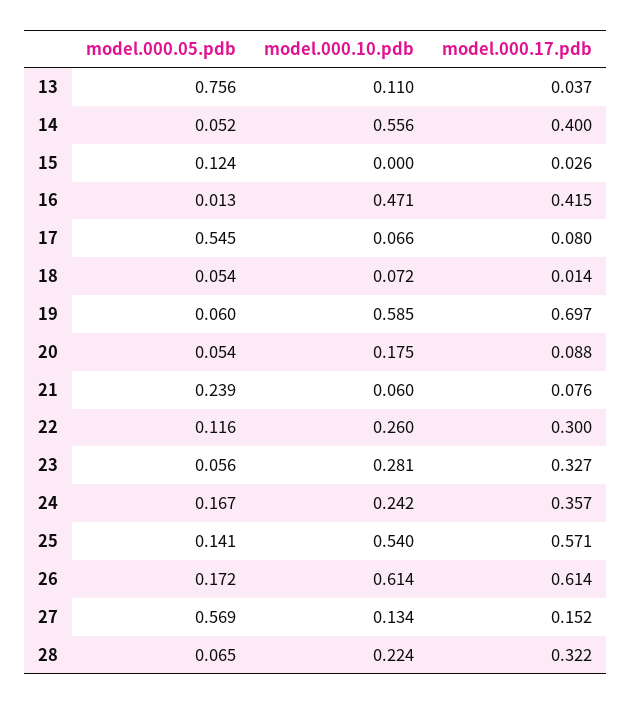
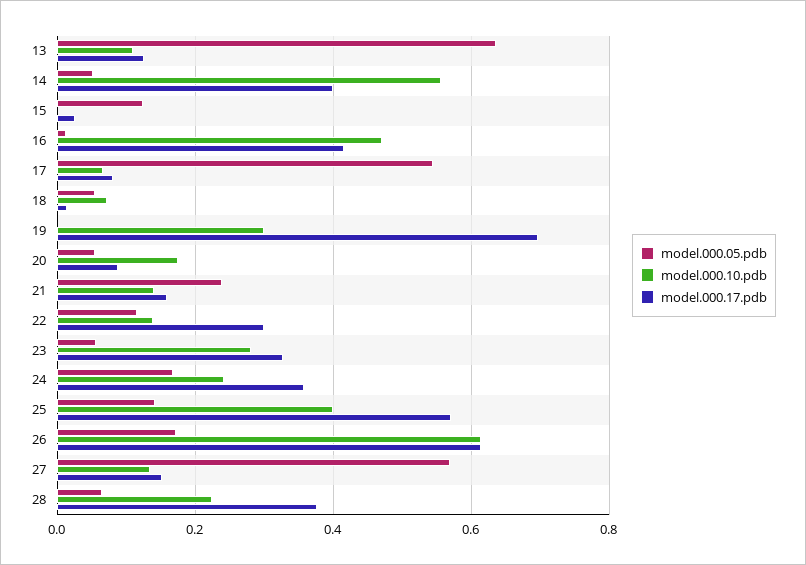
model.000.05.pdb, 13: 0.756 -> 0.64
model.000.17.pdb, 13: 0.037 -> 0.12
model.000.05.pdb, 19: 0.06 -> 0
model.000.10.pdb, 19: 0.585 -> 0.3
model.000.10.pdb, 21: 0.06 -> 0.14
model.000.17.pdb, 21: 0.076 -> 0.16
model.000.10.pdb, 22: 0.26 -> 0.14
model.000.10.pdb, 25: 0.54 -> 0.4
model.000.17.pdb, 28: 0.322 -> 0.38

